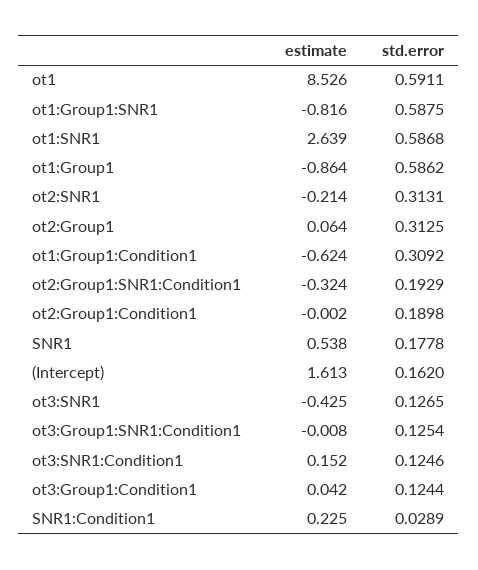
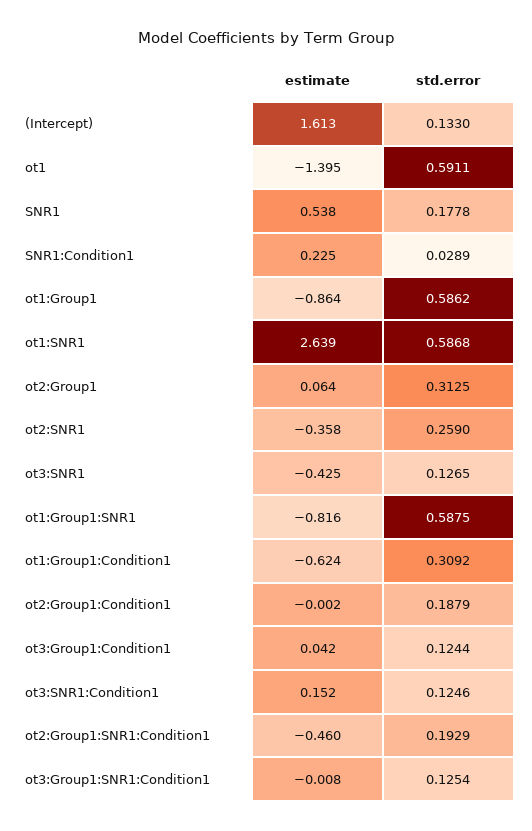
estimate, ot1: 8.526 -> -1.395
estimate, ot2:SNR1: -0.214 -> -0.358
std.error, ot2:SNR1: 0.3131 -> 0.259
estimate, ot2:Group1:SNR1:Condition1: -0.324 -> -0.46
std.error, ot2:Group1:Condition1: 0.1898 -> 0.1879
std.error, (Intercept): 0.162 -> 0.133

